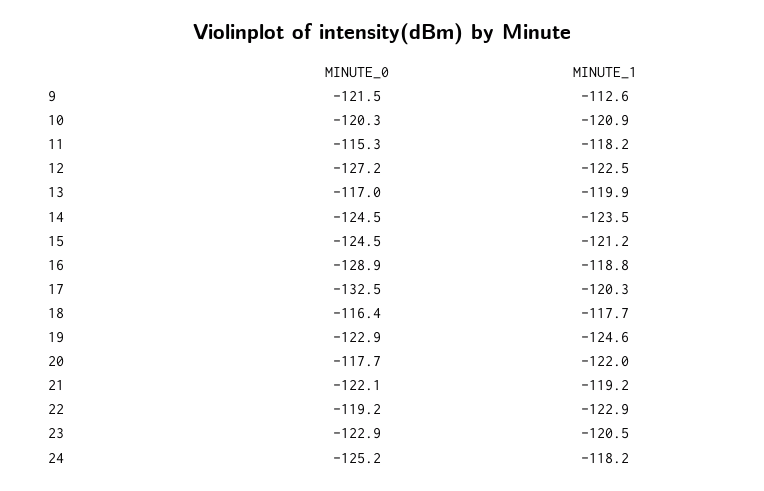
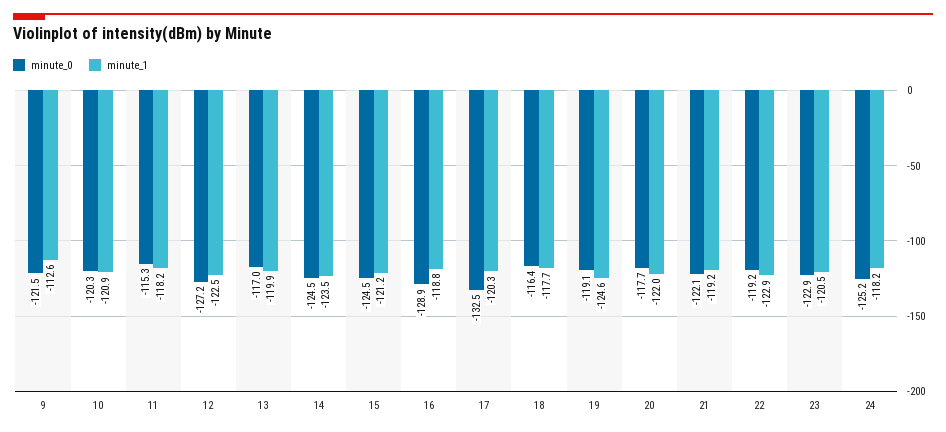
MINUTE_0, 19: -122.9 -> -119.1

